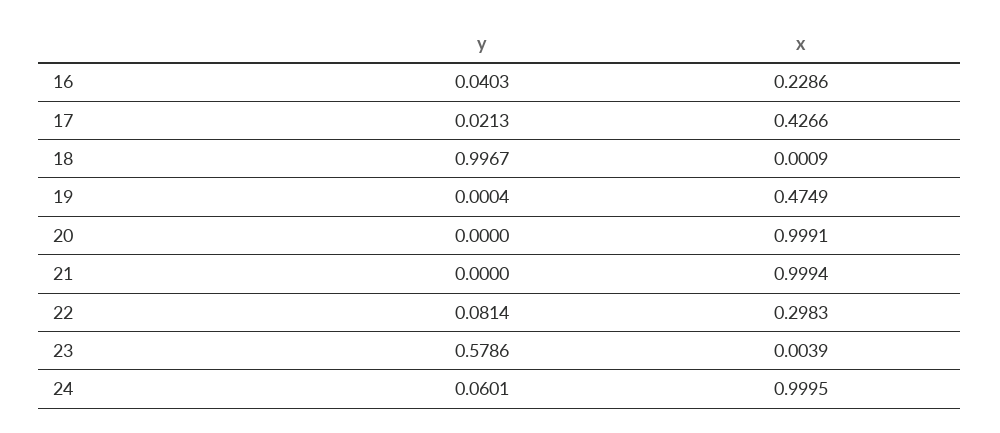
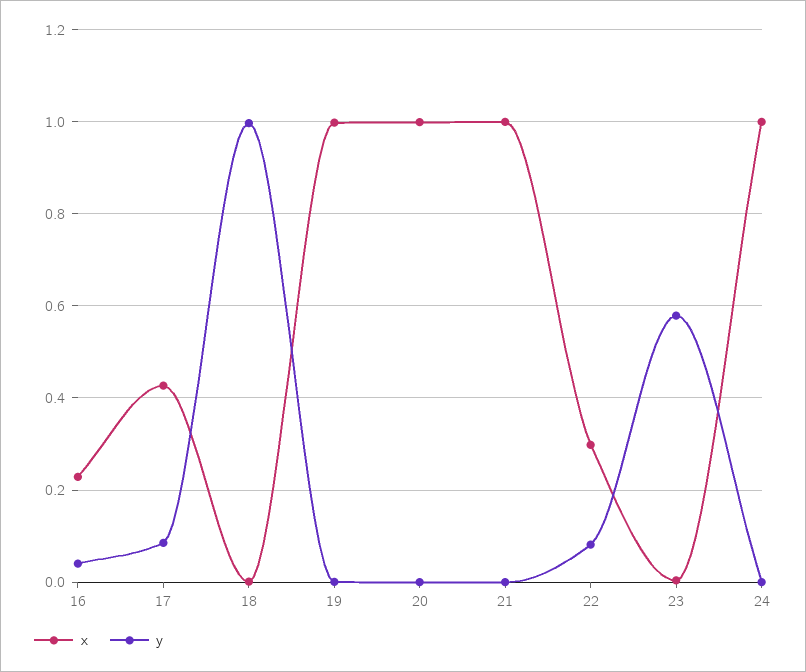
y, 17: 0.0213 -> 0.08
x, 19: 0.4749 -> 1
y, 24: 0.0601 -> 0

